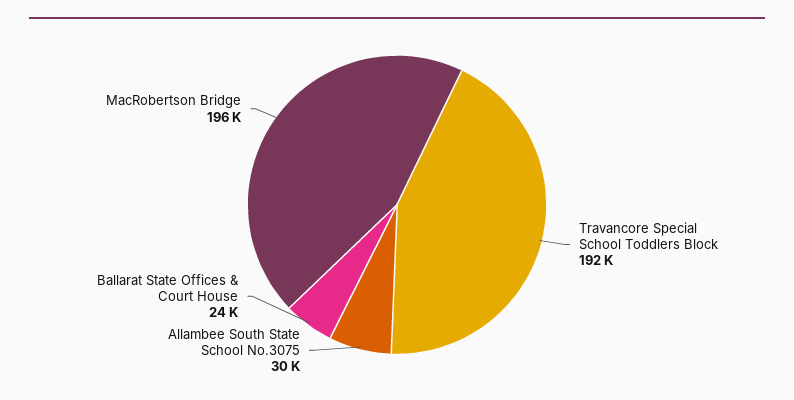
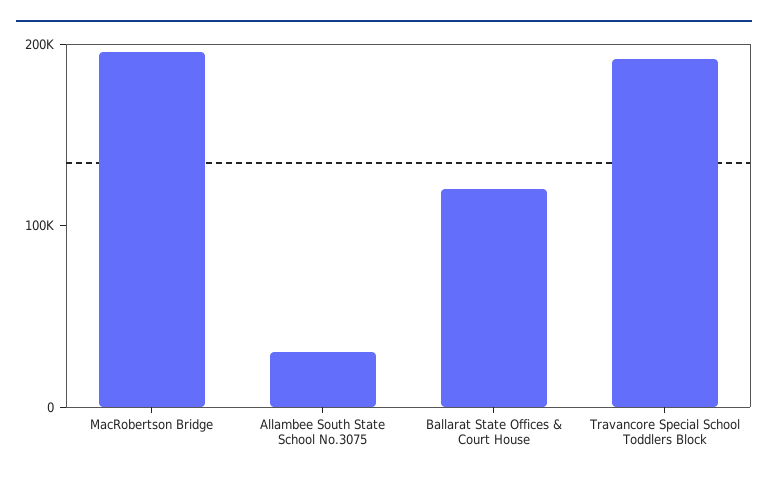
Ballarat State Offices & Court House: 24000 -> 120000

